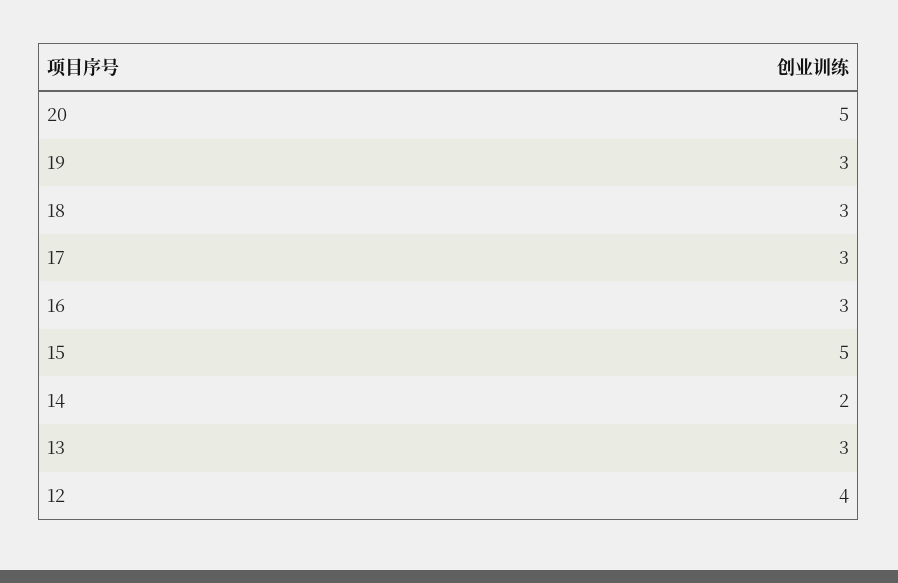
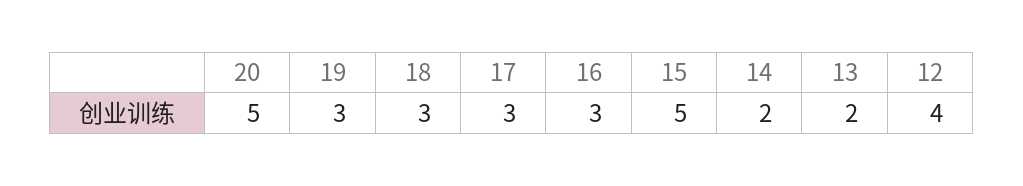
13: 3 -> 2

